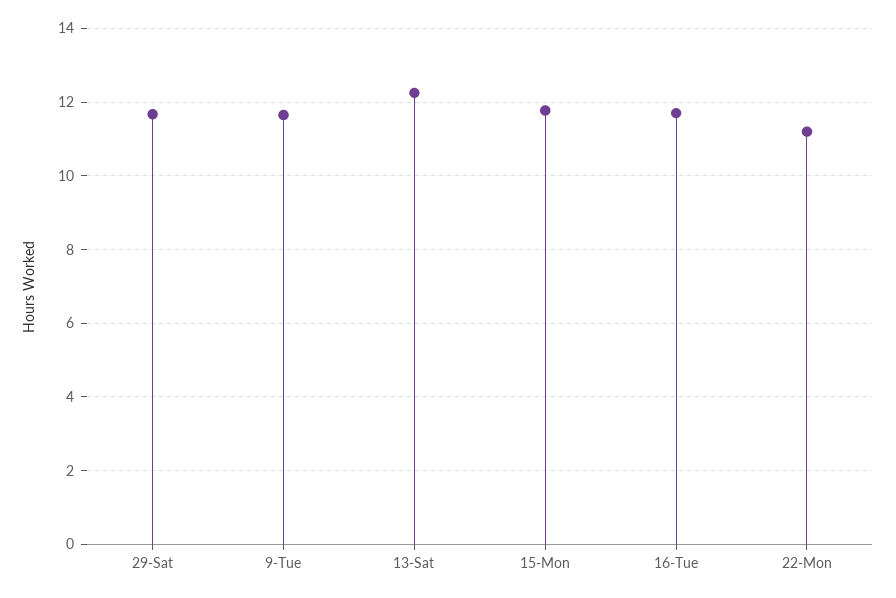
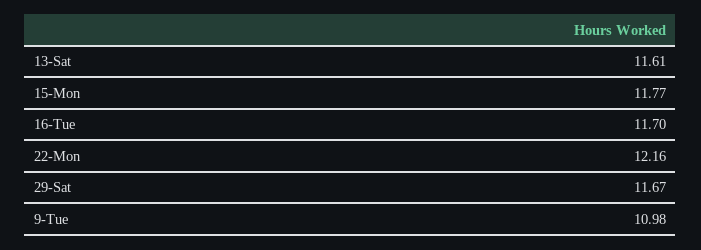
9-Tue: 11.6 -> 10.98
13-Sat: 12.2 -> 11.61
22-Mon: 11.2 -> 12.16

